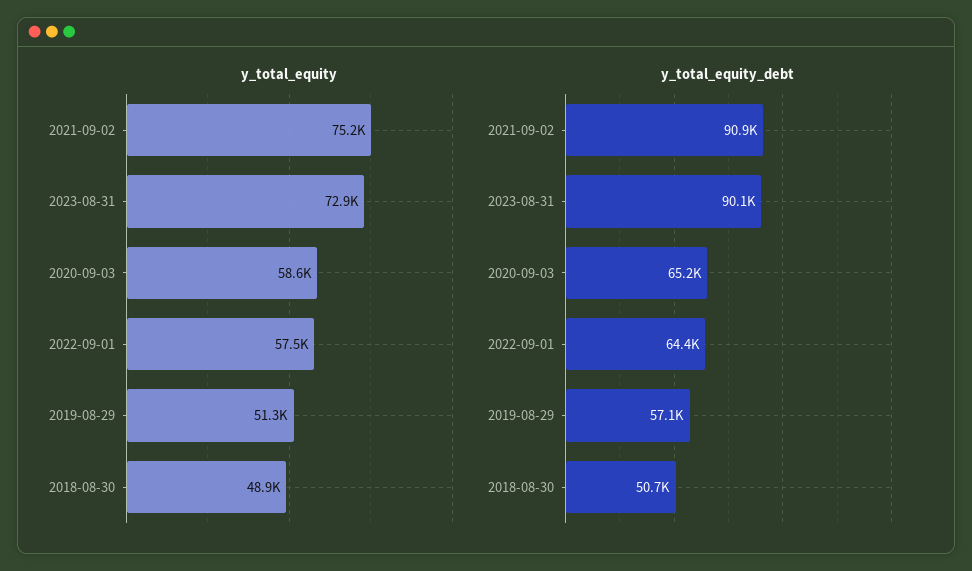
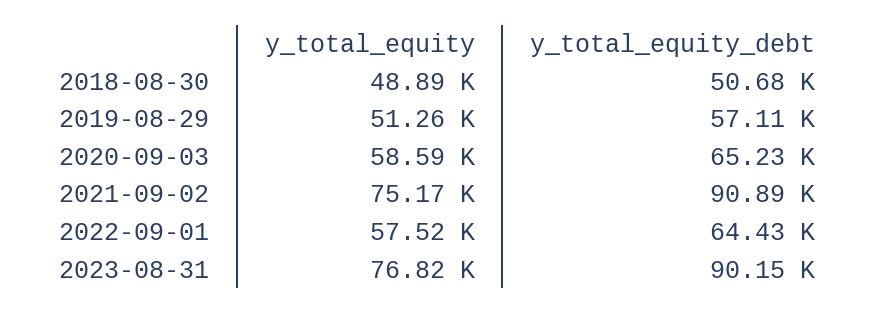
y_total_equity, 2023-08-31: 72900 -> 76820

